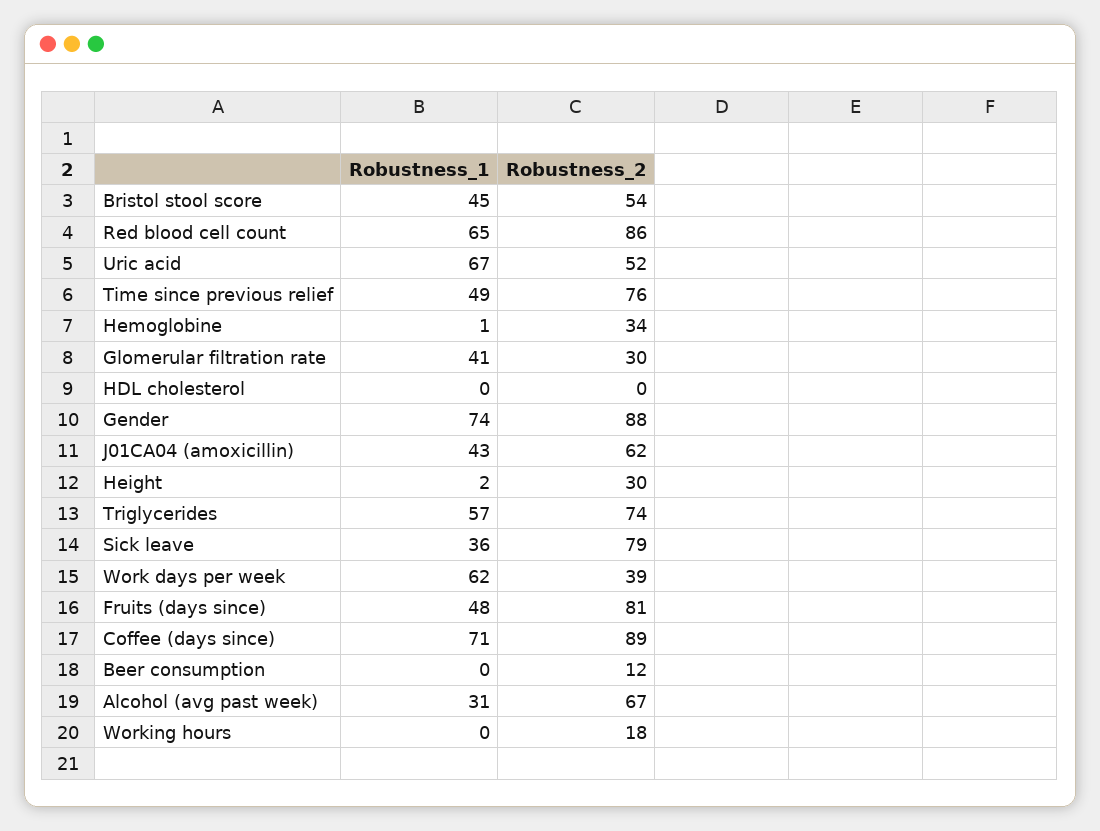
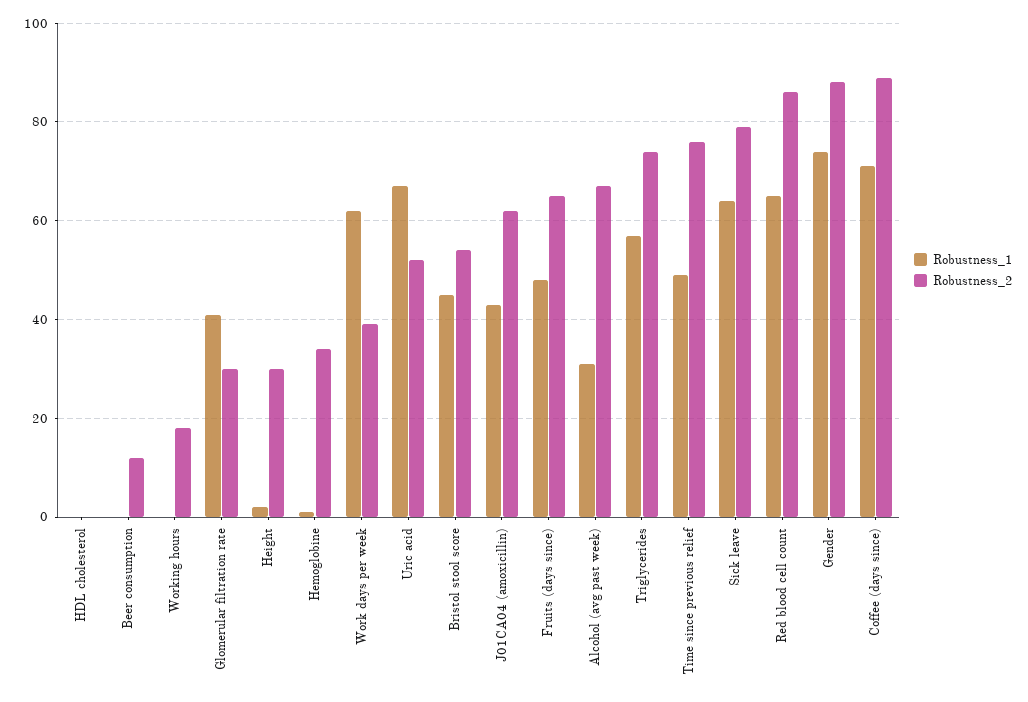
Robustness_1, Sick leave: 36 -> 65
Robustness_2, Fruits (days since): 81 -> 65

